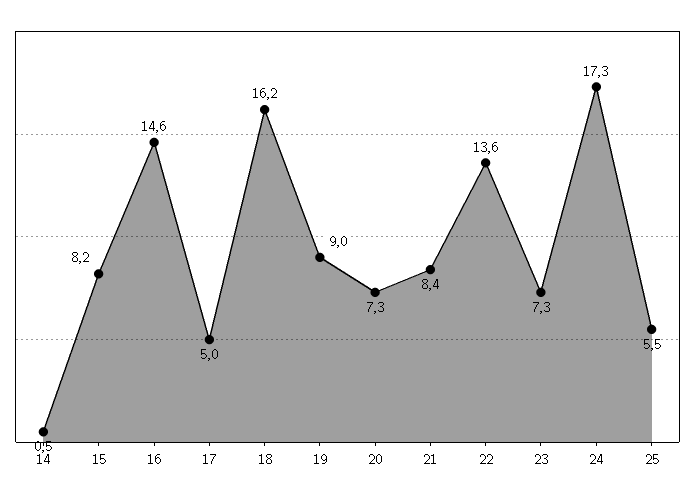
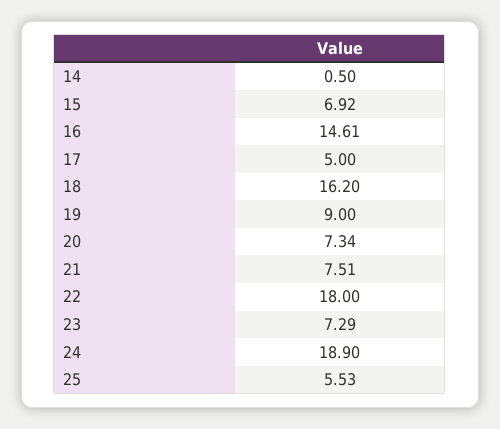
15: 8.2 -> 6.92
21: 8.4 -> 7.51
22: 13.6 -> 18
24: 17.3 -> 18.9

